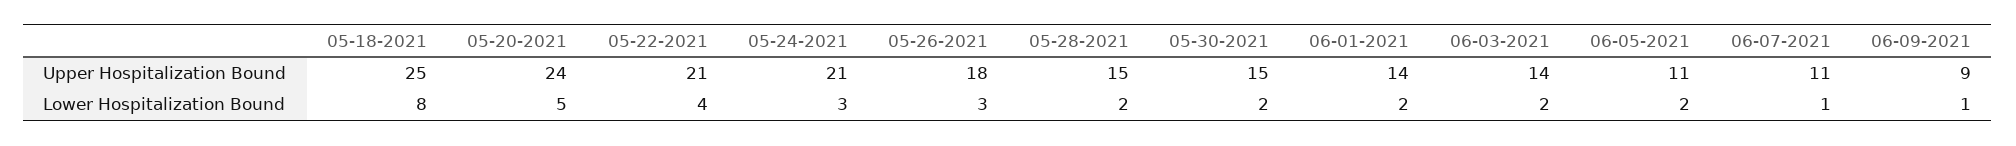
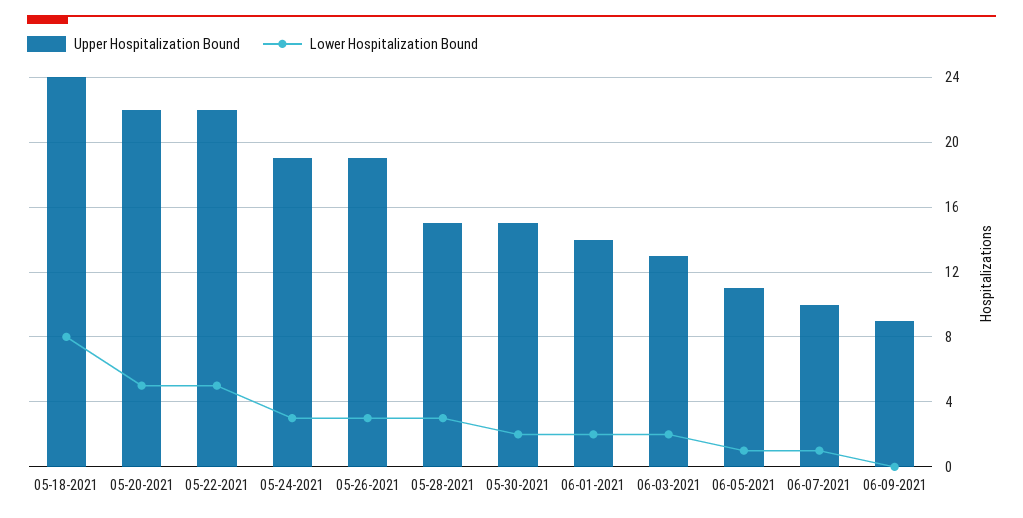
Upper Hospitalization Bound, 05-18-2021: 25 -> 24
Upper Hospitalization Bound, 05-20-2021: 24 -> 22
Upper Hospitalization Bound, 05-22-2021: 21 -> 22
Upper Hospitalization Bound, 05-24-2021: 21 -> 19
Upper Hospitalization Bound, 05-26-2021: 18 -> 19
Upper Hospitalization Bound, 06-03-2021: 14 -> 13
Upper Hospitalization Bound, 06-07-2021: 11 -> 10
Lower Hospitalization Bound, 05-22-2021: 4 -> 5
Lower Hospitalization Bound, 05-28-2021: 2 -> 3
Lower Hospitalization Bound, 06-05-2021: 2 -> 1
Lower Hospitalization Bound, 06-09-2021: 1 -> 0

